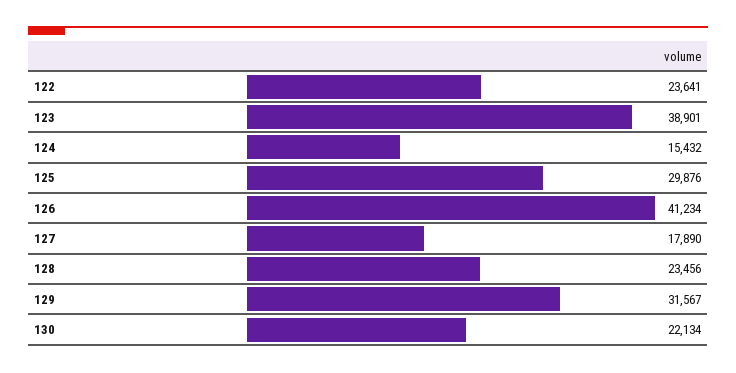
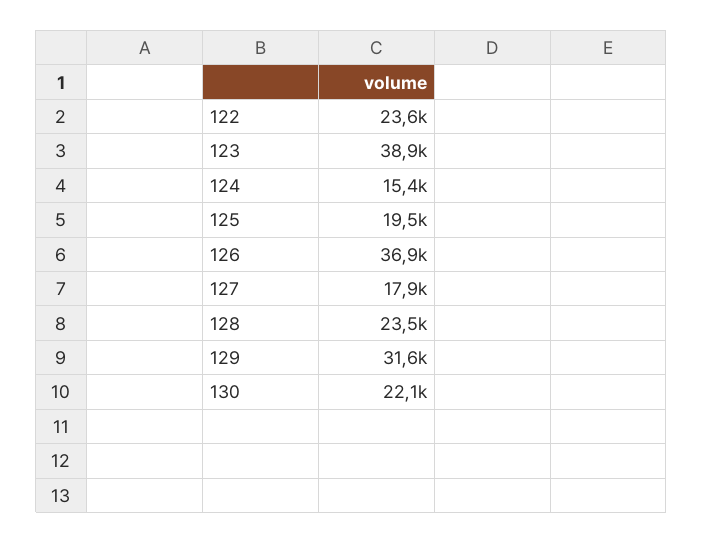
125: 29876 -> 19500
126: 41234 -> 36900

